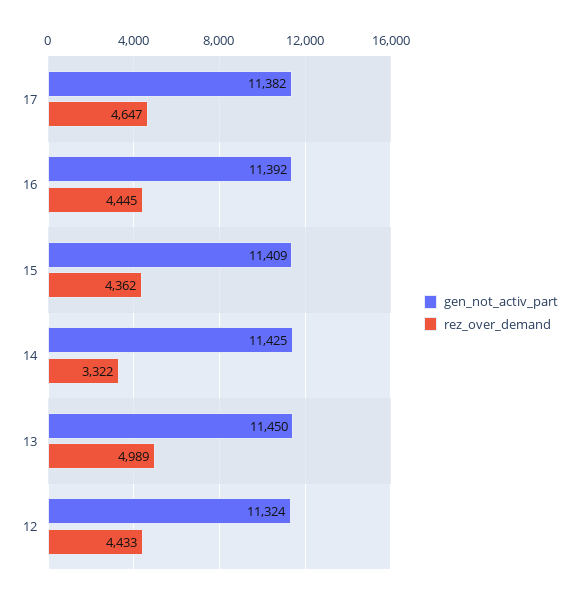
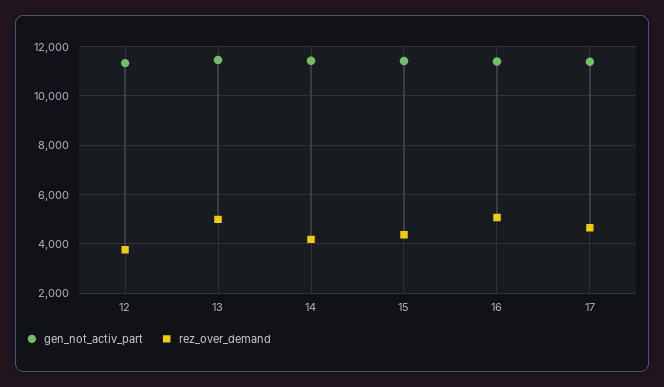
rez_over_demand, 16: 4445 -> 5000
rez_over_demand, 14: 3322 -> 4250
rez_over_demand, 12: 4433 -> 3750

